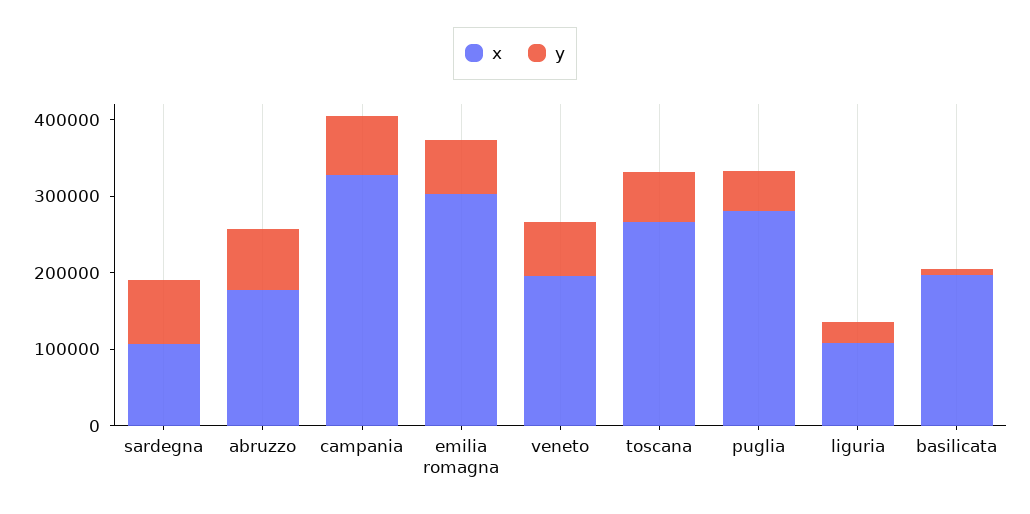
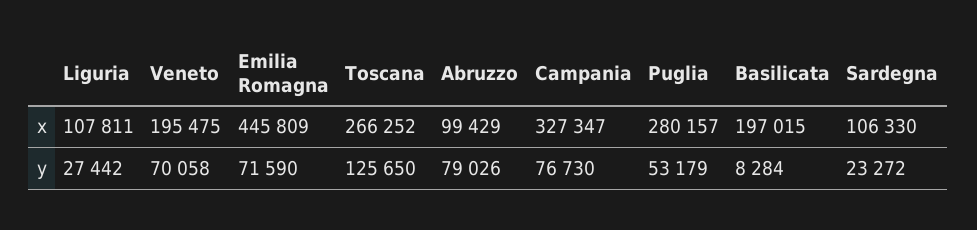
y, sardegna: 80000 -> 23272
x, abruzzo: 180000 -> 99429
x, emilia romagna: 300000 -> 445809
y, toscana: 60000 -> 125650

